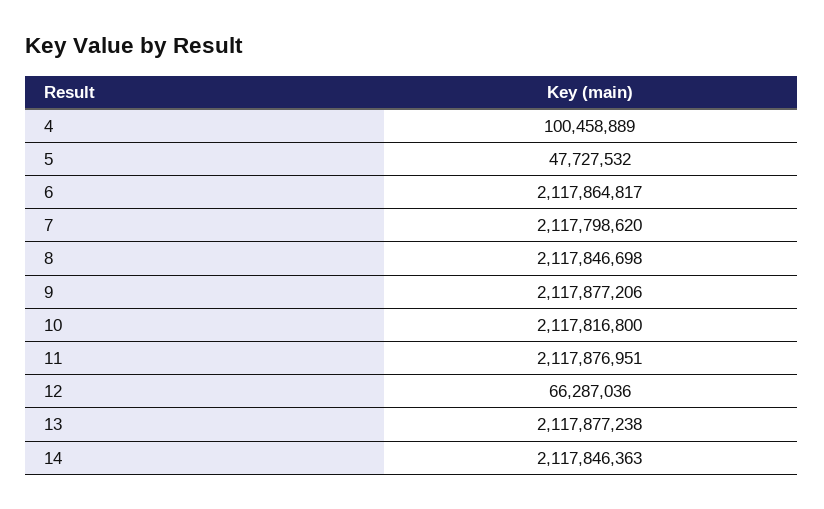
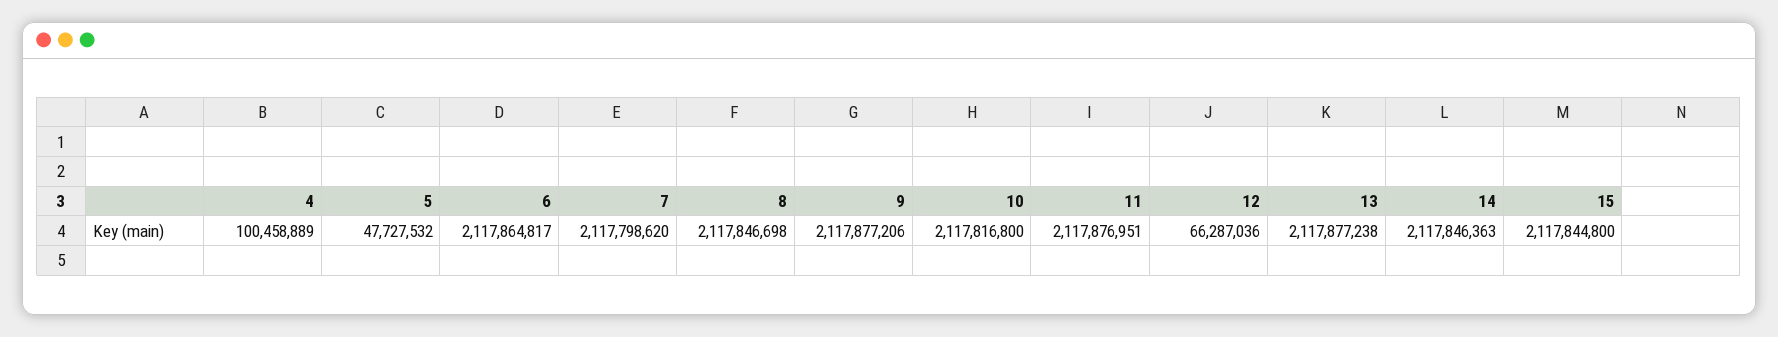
15: none -> 2117844800

